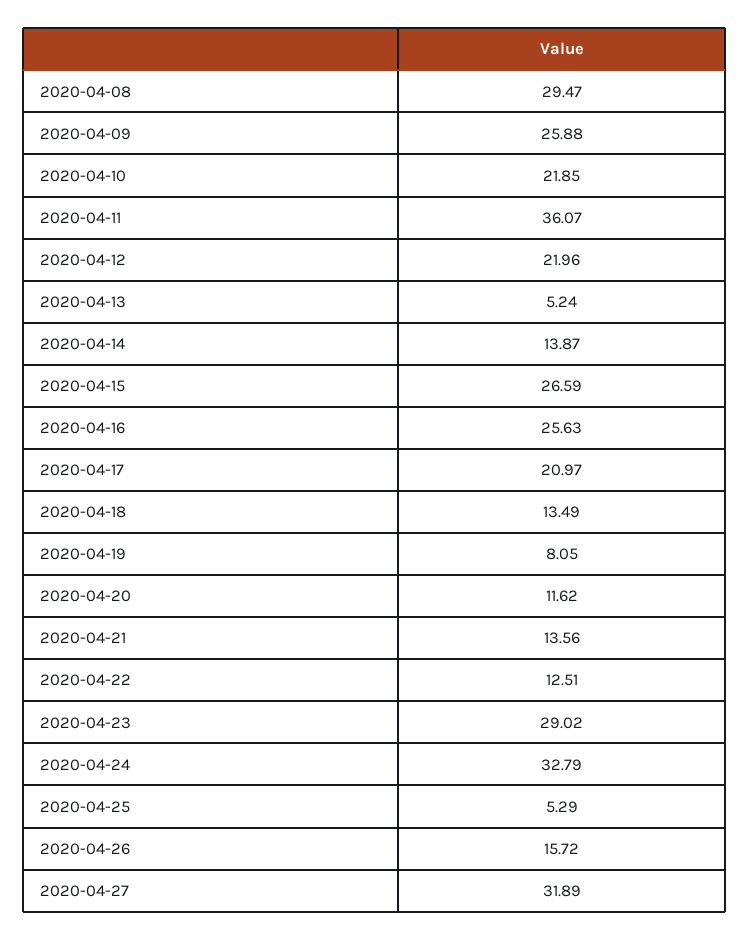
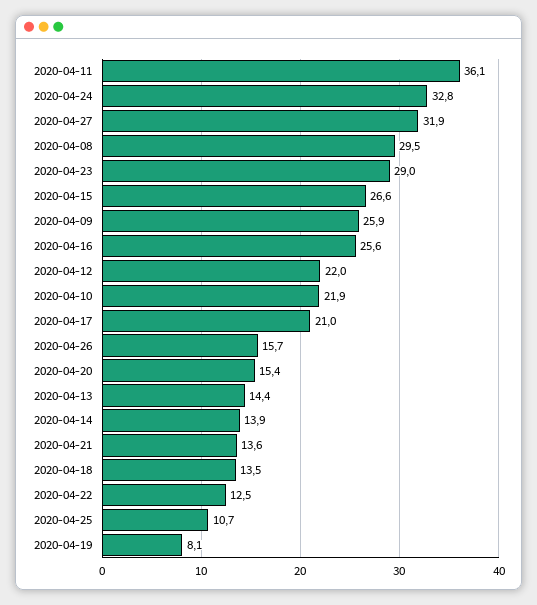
2020-04-13: 5.24 -> 14.4
2020-04-20: 11.62 -> 15.4
2020-04-25: 5.29 -> 10.7

